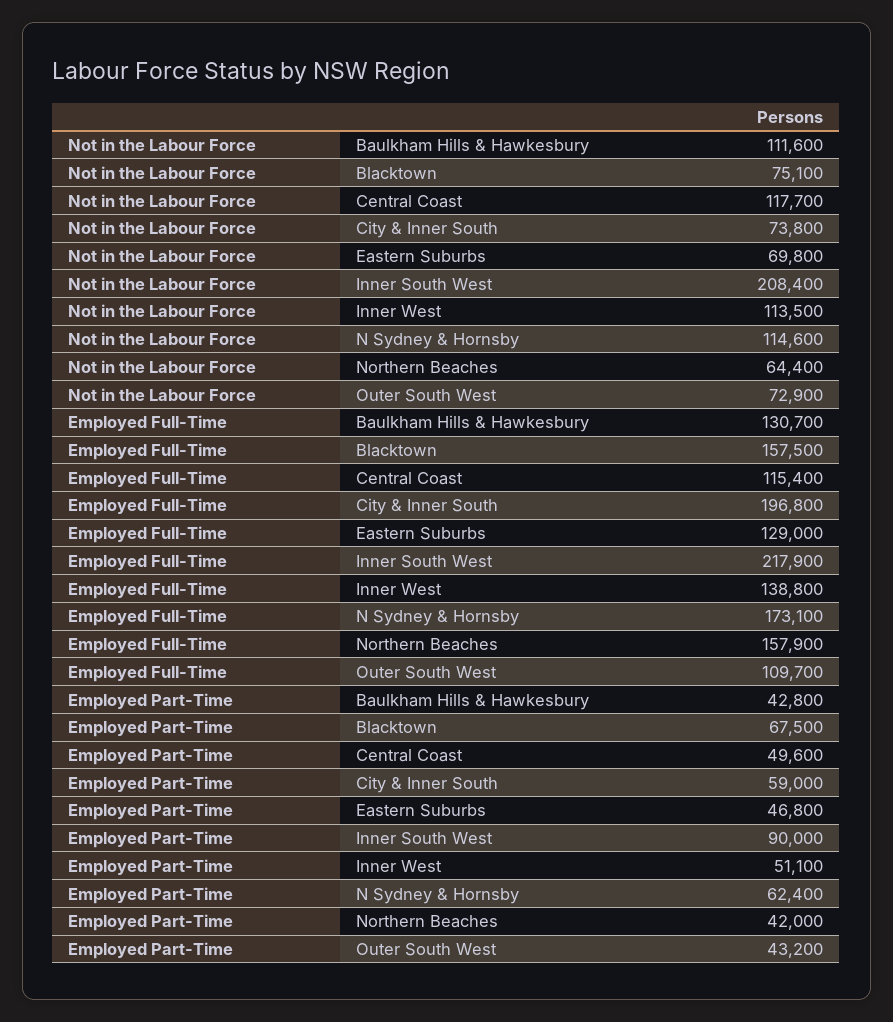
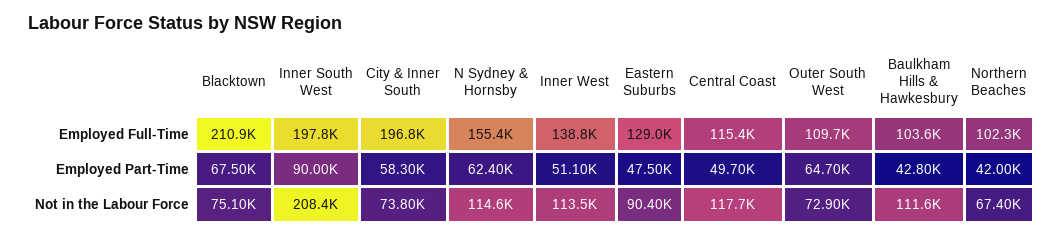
Not in the Labour Force, Eastern Suburbs: 69800 -> 90400
Not in the Labour Force, Northern Beaches: 64400 -> 67400
Employed Full-Time, Baulkham Hills & Hawkesbury: 130700 -> 103600
Employed Full-Time, Blacktown: 157500 -> 210900
Employed Full-Time, Inner South West: 217900 -> 197800
Employed Full-Time, N Sydney & Hornsby: 173100 -> 155400
Employed Full-Time, Northern Beaches: 157900 -> 102300
Employed Part-Time, Central Coast: 49600 -> 49700
Employed Part-Time, City & Inner South: 59000 -> 58300
Employed Part-Time, Eastern Suburbs: 46800 -> 47500
Employed Part-Time, Outer South West: 43200 -> 64700

